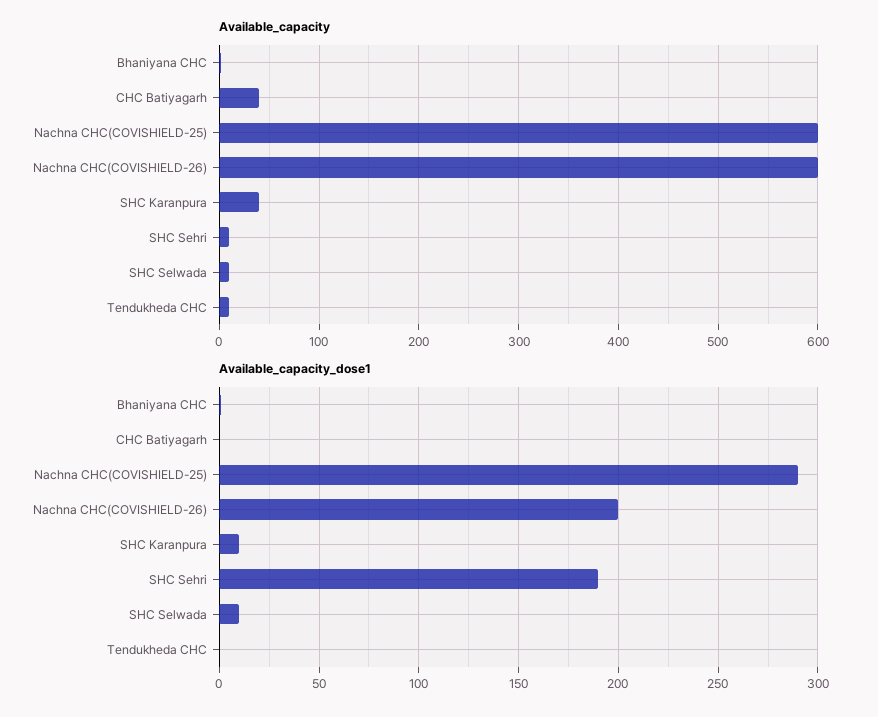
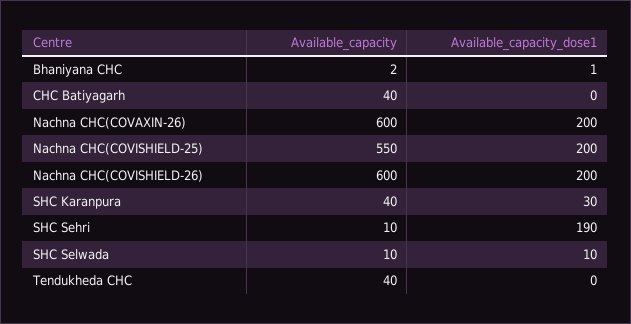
Available_capacity, Nachna CHC(COVISHIELD-25): 600 -> 550
Available_capacity, Tendukheda CHC: 10 -> 40
Available_capacity_dose1, Nachna CHC(COVISHIELD-25): 290 -> 200
Available_capacity_dose1, SHC Karanpura: 10 -> 30
Available_capacity, Nachna CHC(COVAXIN-26): none -> 600
Available_capacity_dose1, Nachna CHC(COVAXIN-26): none -> 200

